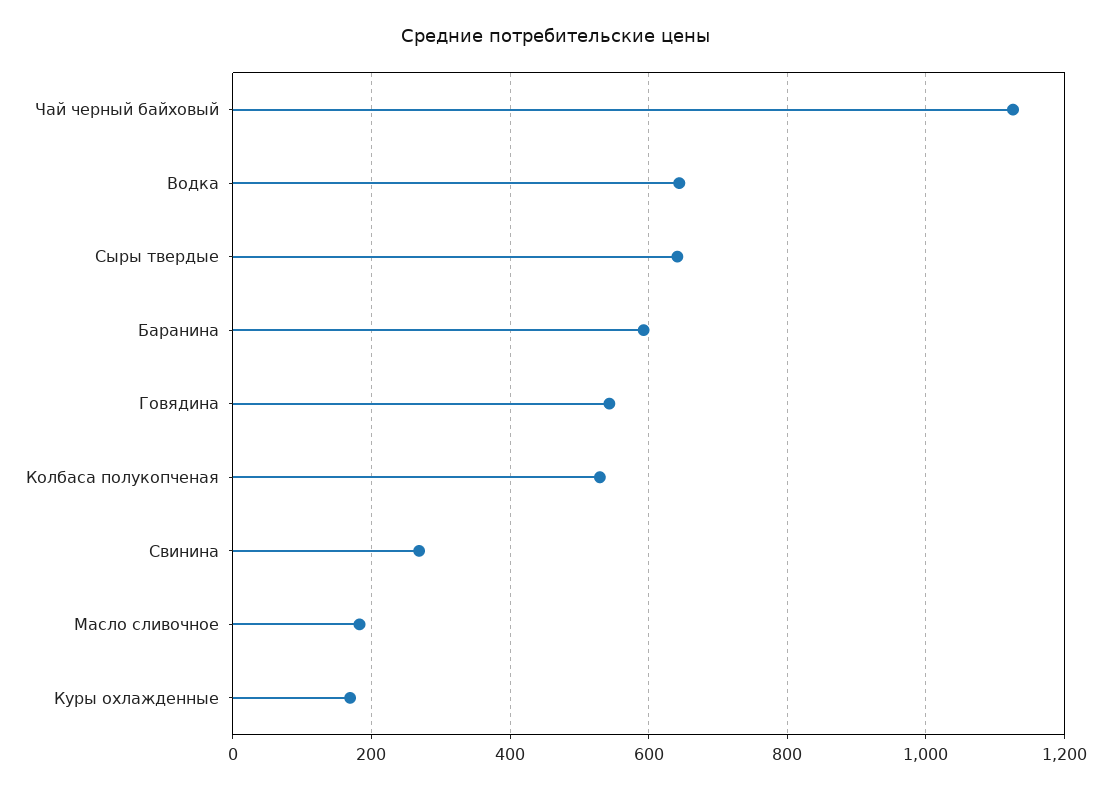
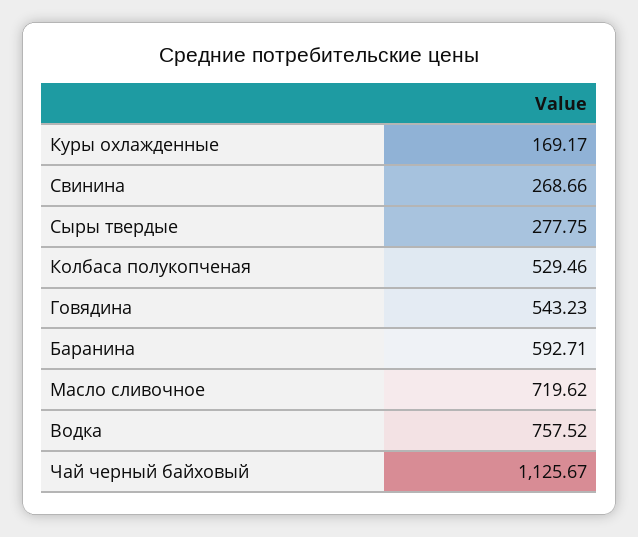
Водка: 640 -> 757.52
Сыры твердые: 640 -> 277.75
Масло сливочное: 180 -> 719.62

